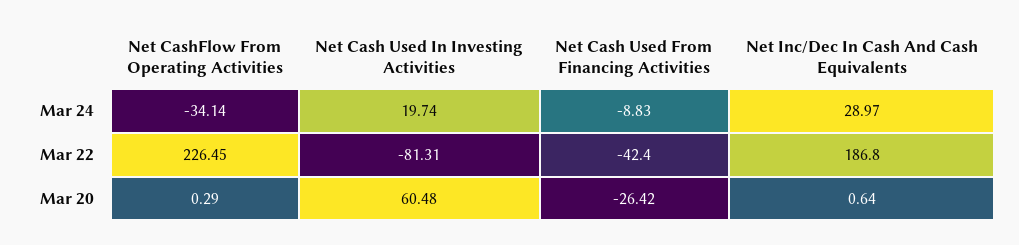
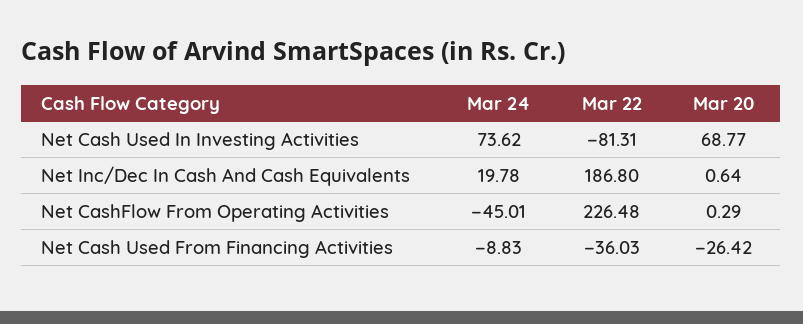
Net CashFlow From Operating Activities, Mar 24: -34.14 -> -45.01
Net Cash Used In Investing Activities, Mar 24: 19.74 -> 73.62
Net Inc/Dec In Cash And Cash Equivalents, Mar 24: 28.97 -> 19.78
Net CashFlow From Operating Activities, Mar 22: 226.45 -> 226.48
Net Cash Used From Financing Activities, Mar 22: -42.4 -> -36.03
Net Cash Used In Investing Activities, Mar 20: 60.48 -> 68.77

